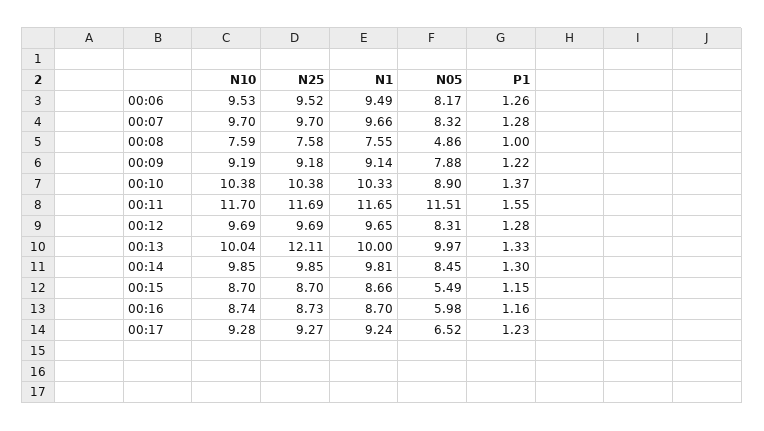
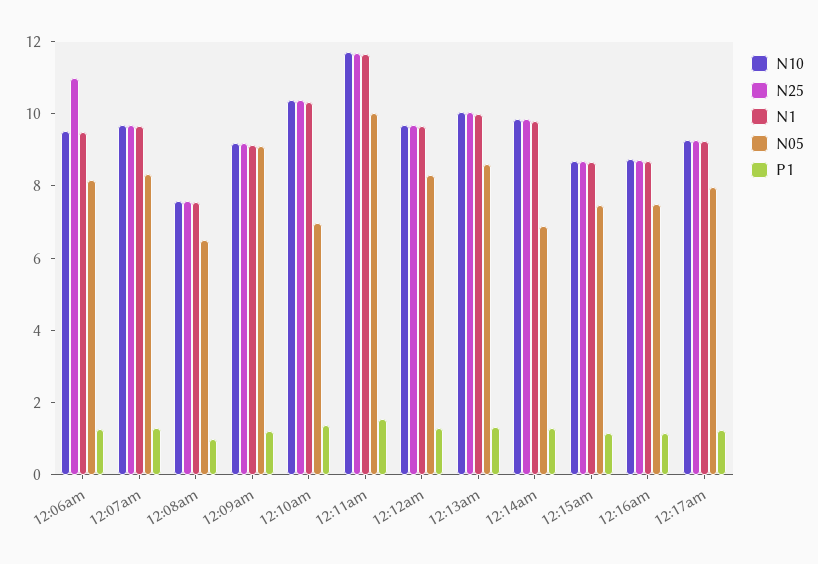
N25, 00:06: 9.52 -> 11
N05, 00:08: 4.86 -> 6.5
N05, 00:09: 7.88 -> 9
N05, 00:10: 8.9 -> 7
N05, 00:11: 11.51 -> 10
N25, 00:13: 12.11 -> 10
N05, 00:13: 9.97 -> 8.5
N05, 00:14: 8.45 -> 7
N05, 00:15: 5.49 -> 7.5
N05, 00:16: 5.98 -> 7.5
N05, 00:17: 6.52 -> 8

